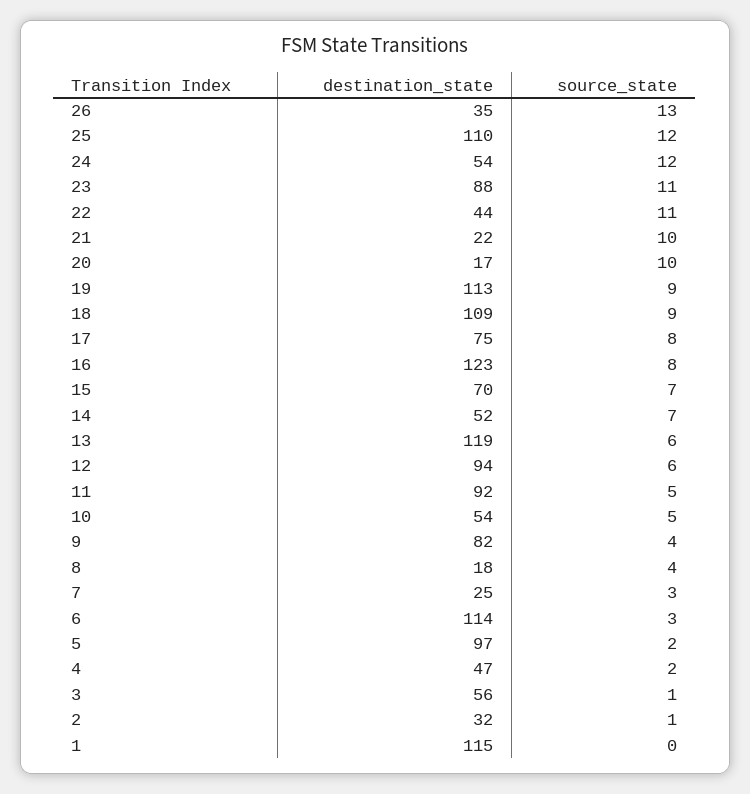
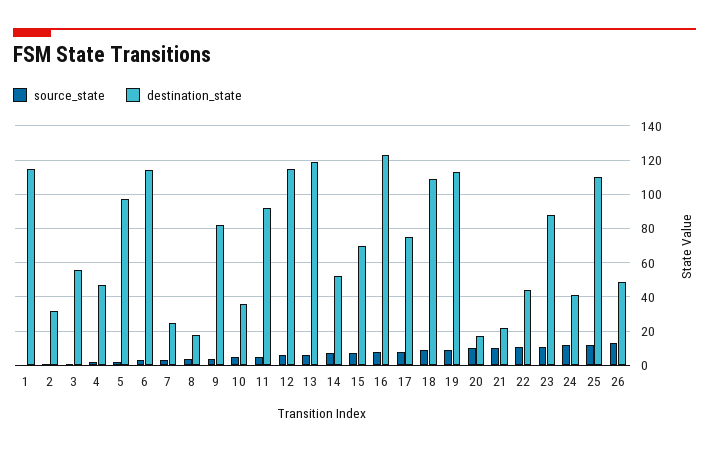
destination_state, 26: 35 -> 50
destination_state, 24: 54 -> 40
destination_state, 12: 94 -> 115
destination_state, 10: 54 -> 35

